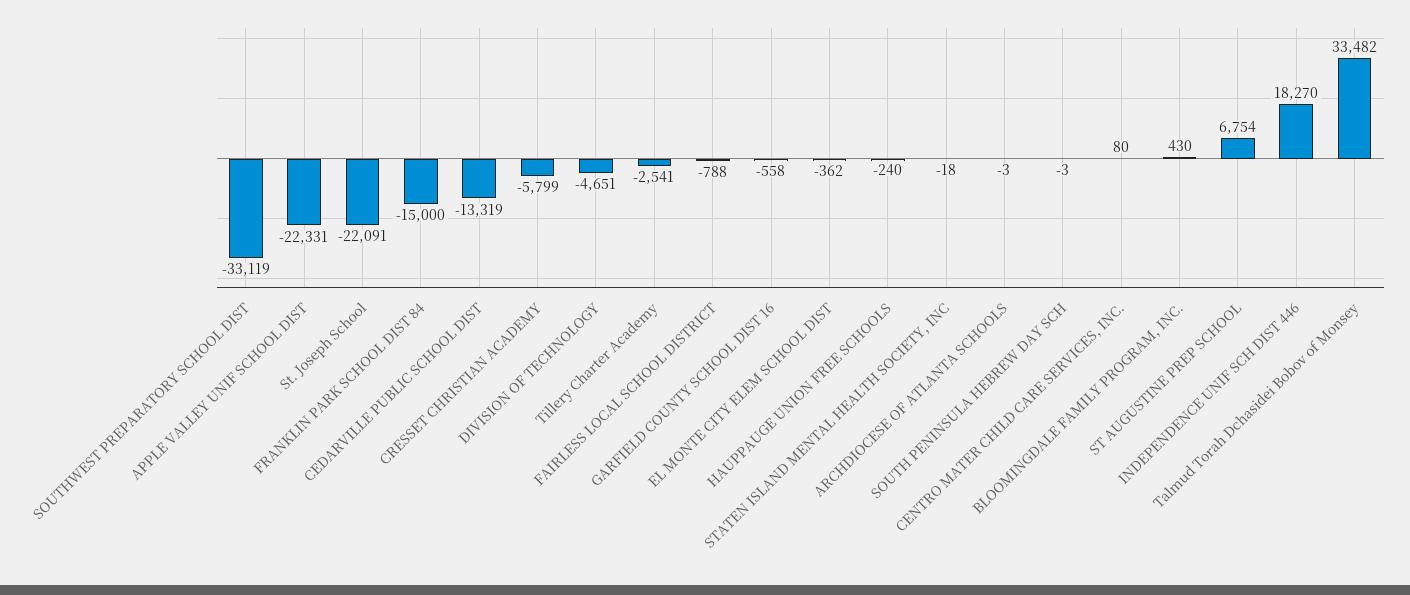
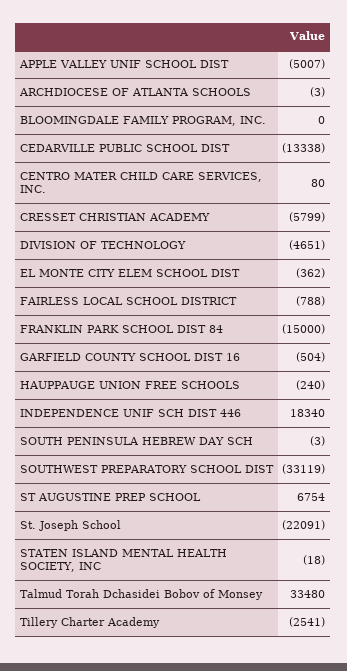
APPLE VALLEY UNIF SCHOOL DIST: -22331 -> -5007
CEDARVILLE PUBLIC SCHOOL DIST: -13319 -> -13338
GARFIELD COUNTY SCHOOL DIST 16: -558 -> -504
BLOOMINGDALE FAMILY PROGRAM, INC.: 430 -> 0
INDEPENDENCE UNIF SCH DIST 446: 18270 -> 18340
Talmud Torah Dchasidei Bobov of Monsey: 33482 -> 33480

